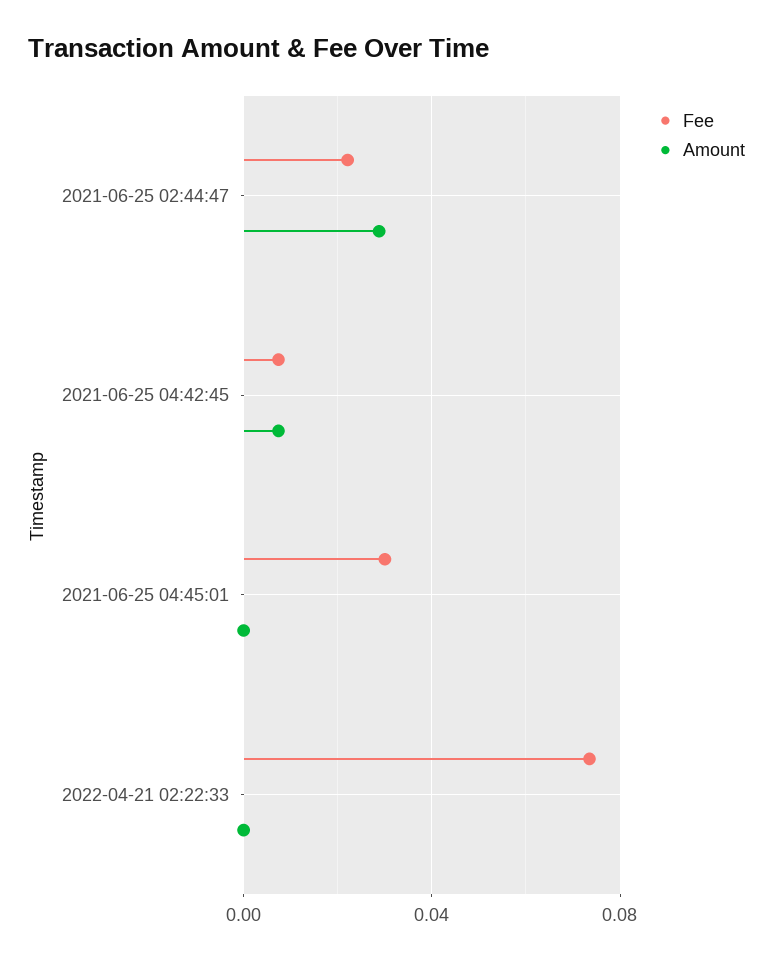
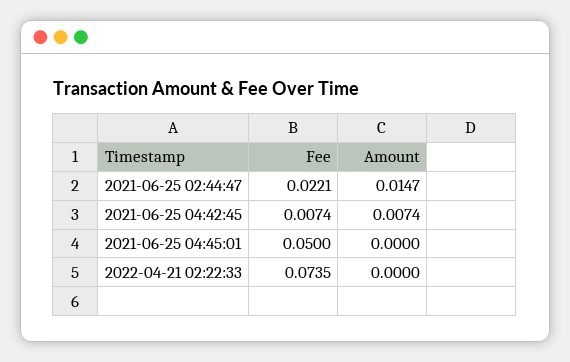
Amount, 2021-06-25 02:44:47: 0.03 -> 0.0147
Fee, 2021-06-25 04:45:01: 0.03 -> 0.05

